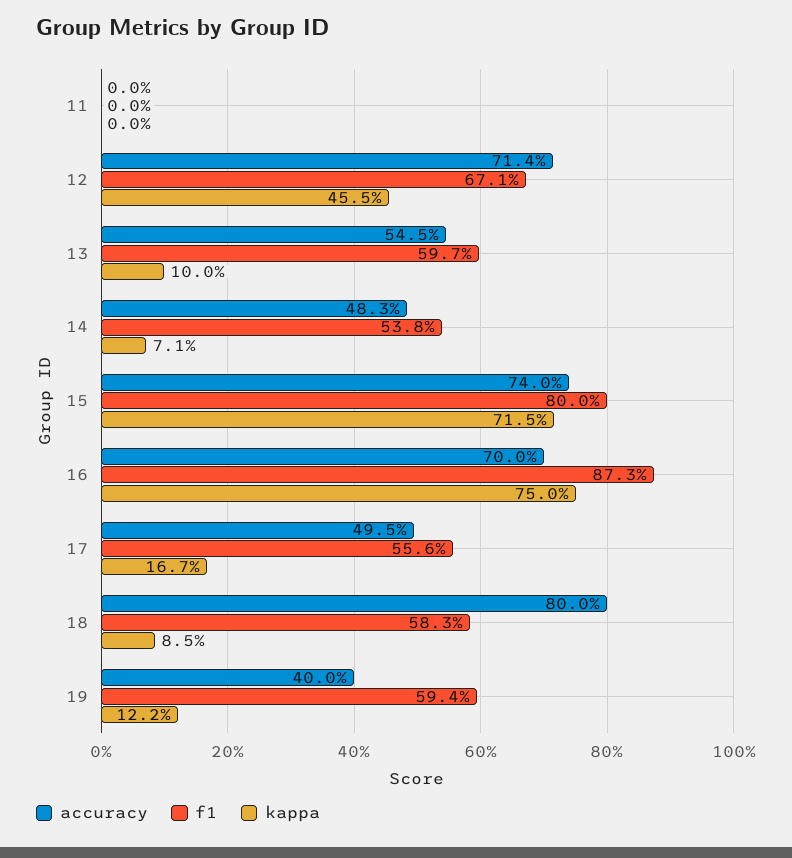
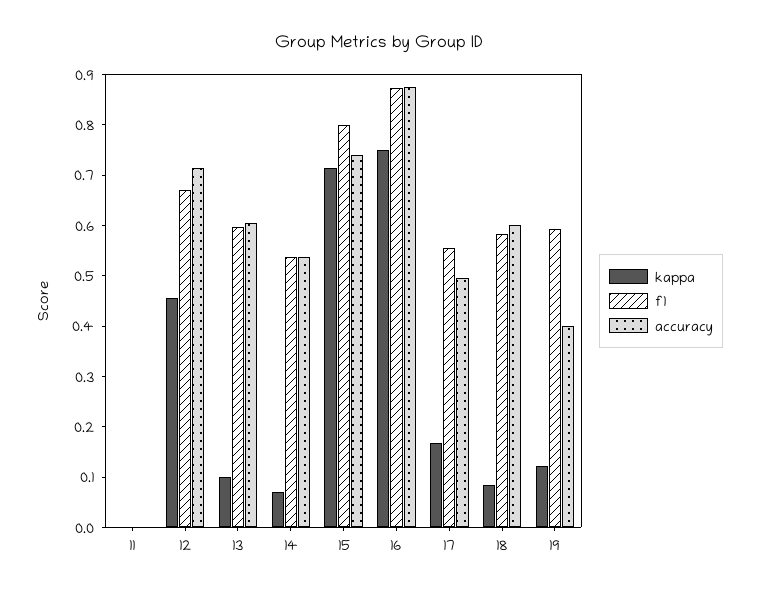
accuracy, 13: 0.545 -> 0.6
accuracy, 14: 0.483 -> 0.54
accuracy, 16: 0.7 -> 0.88
accuracy, 18: 0.8 -> 0.6

